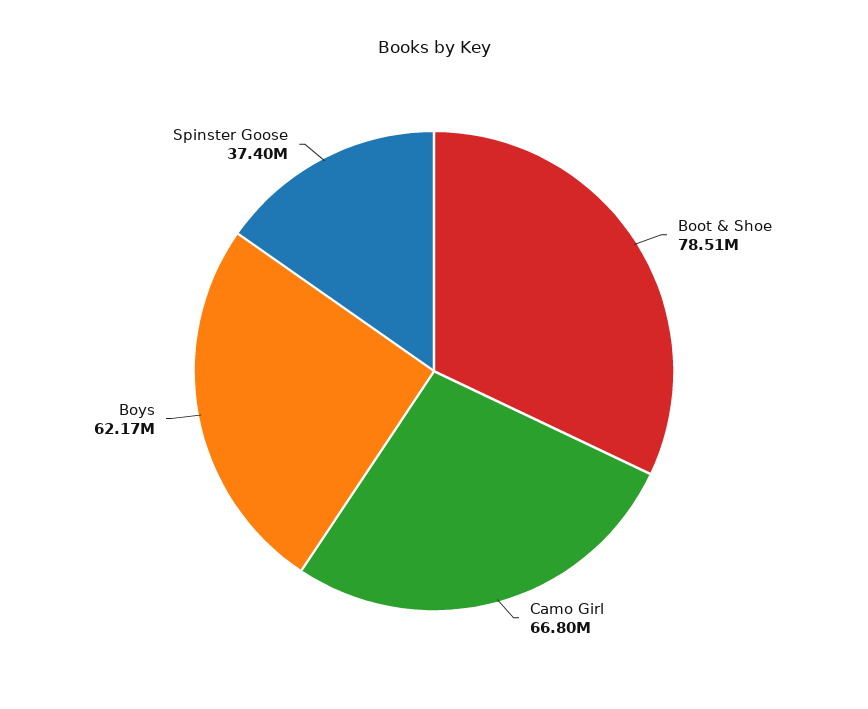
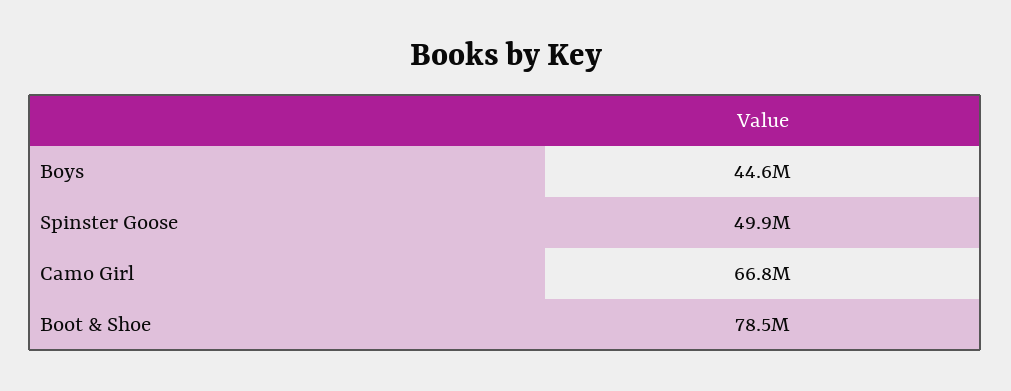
Boys: 62170000 -> 44600000
Spinster Goose: 37400000 -> 49900000

